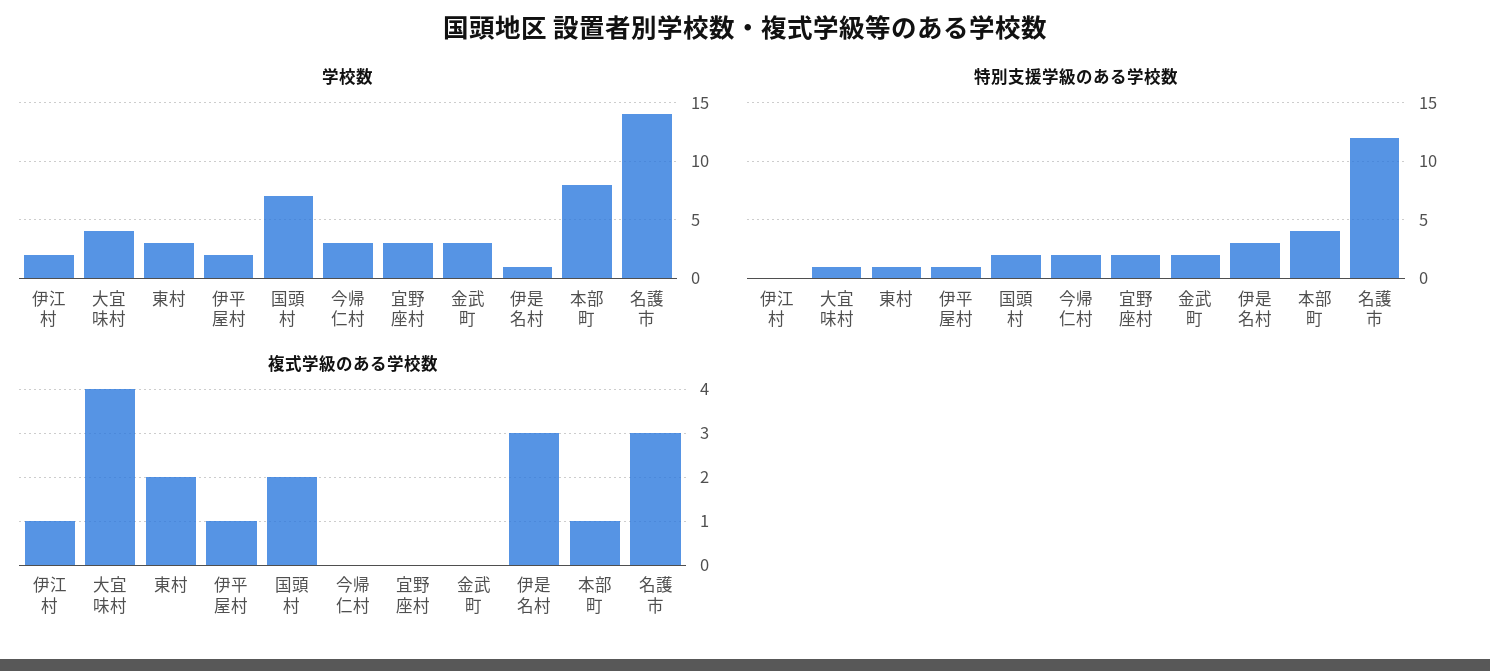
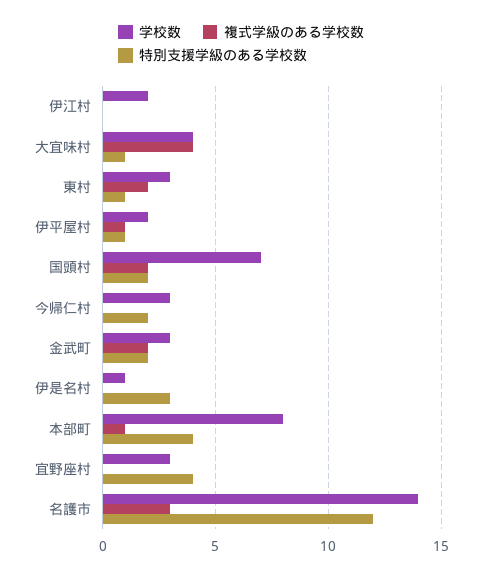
特別支援学級のある学校数, 宜野座村: 2 -> 4
複式学級のある学校数, 伊江村: 1 -> 0
複式学級のある学校数, 金武町: 0 -> 2
複式学級のある学校数, 伊是名村: 3 -> 0

